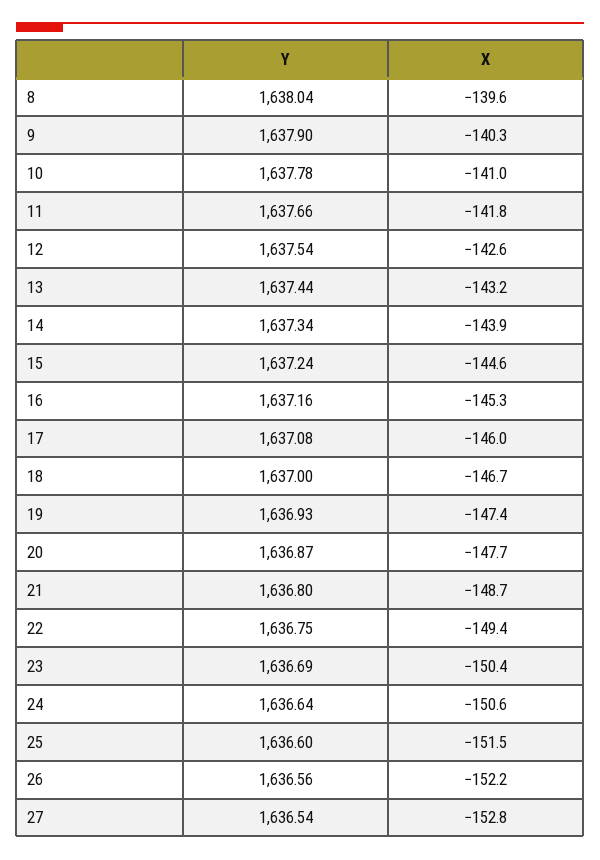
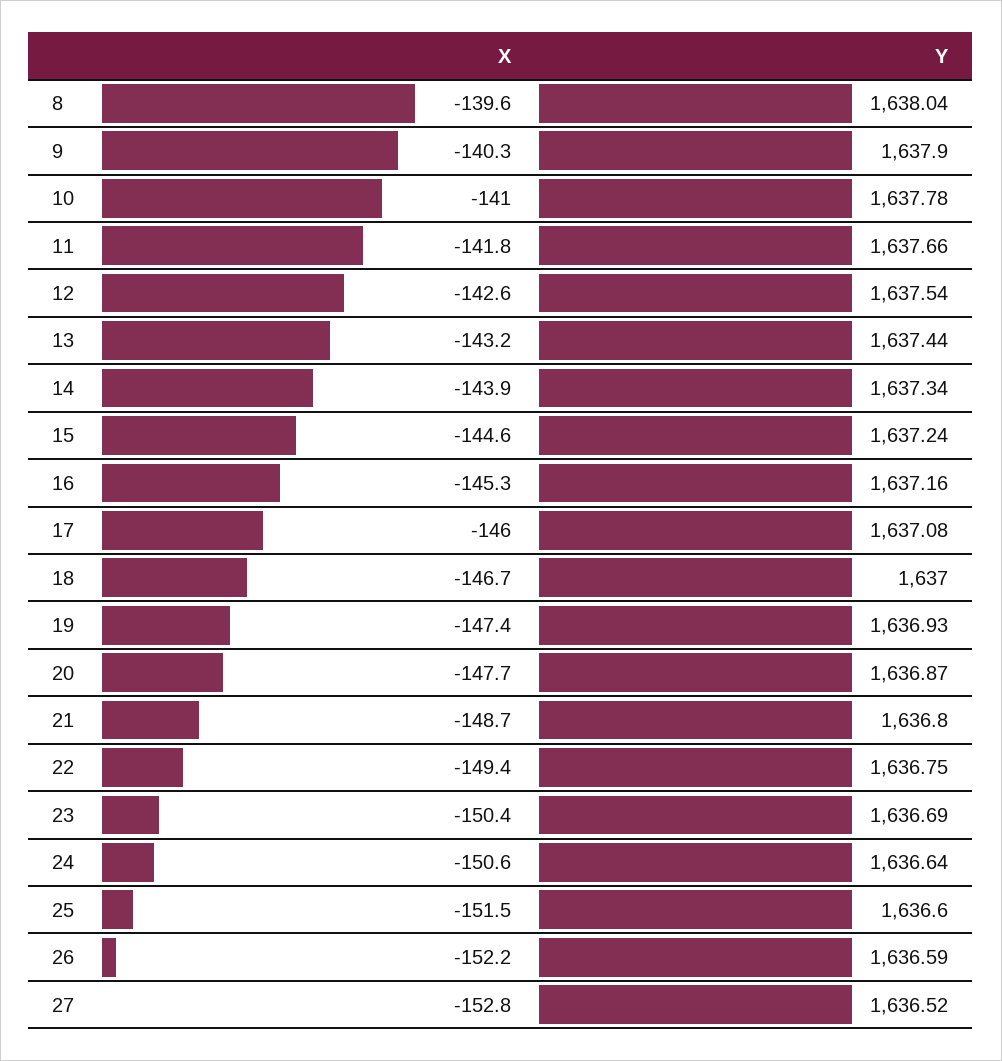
Y, 26: 1636.56 -> 1636.59
Y, 27: 1636.54 -> 1636.52

